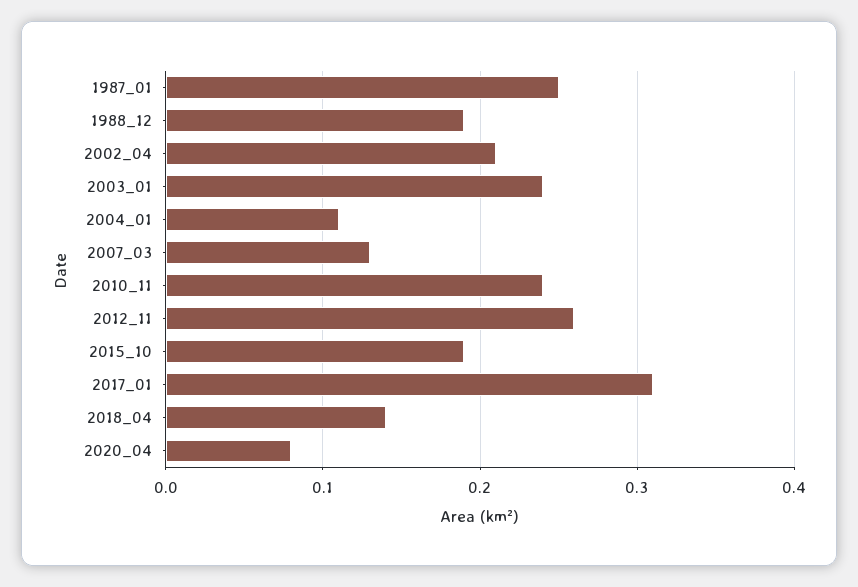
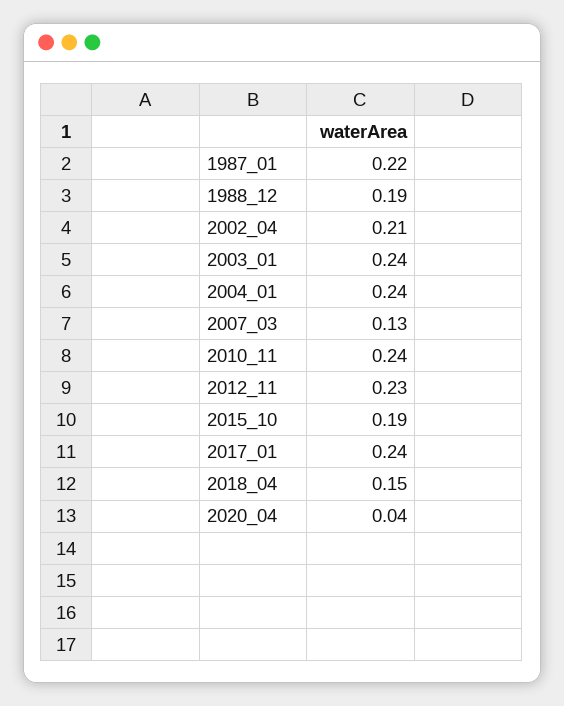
1987_01: 0.25 -> 0.22
2004_01: 0.11 -> 0.24
2012_11: 0.26 -> 0.23
2017_01: 0.31 -> 0.24
2018_04: 0.14 -> 0.15
2020_04: 0.08 -> 0.04

